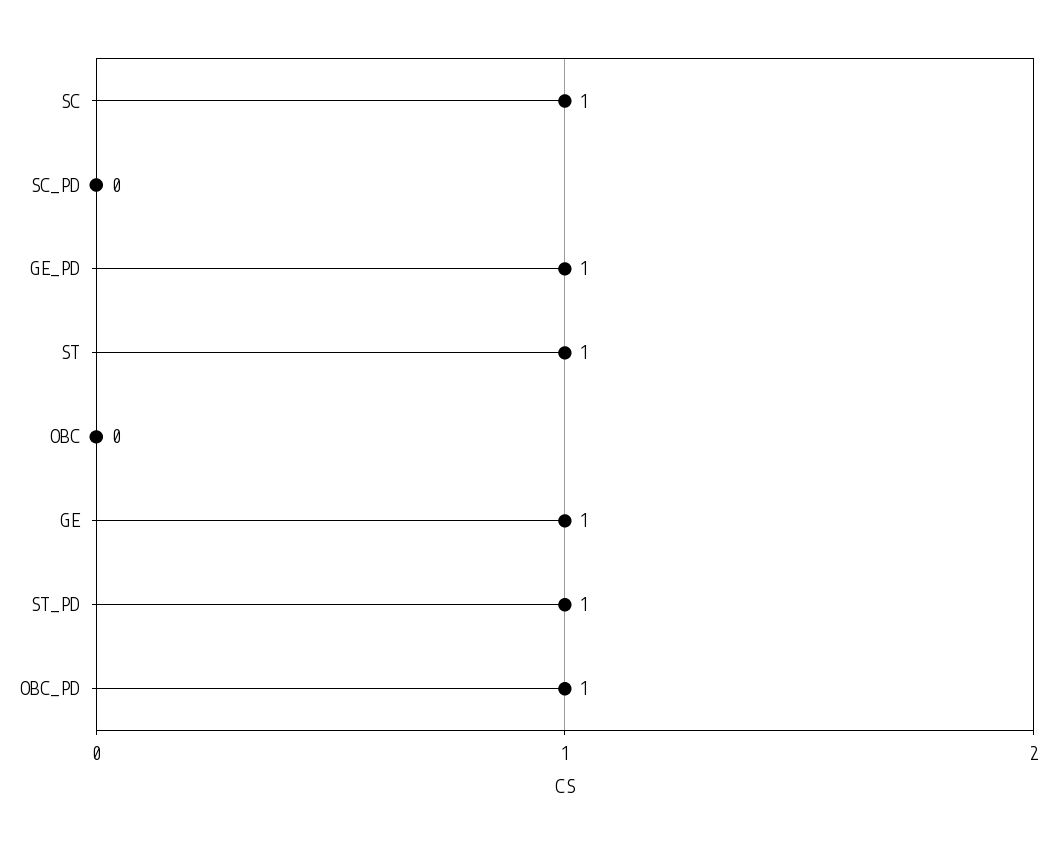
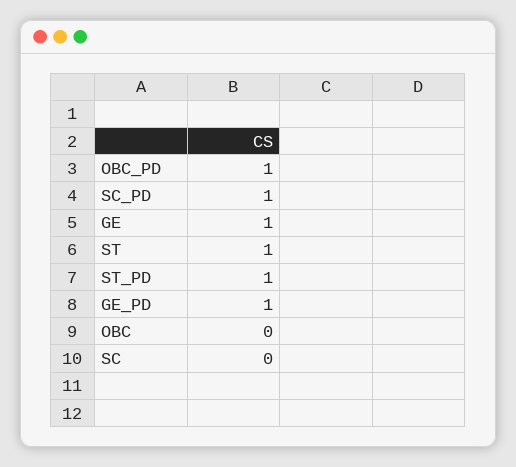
SC: 1 -> 0
SC_PD: 0 -> 1

